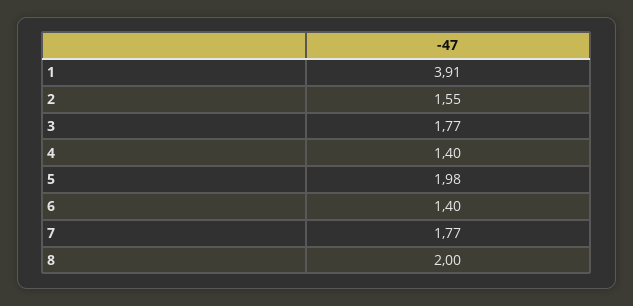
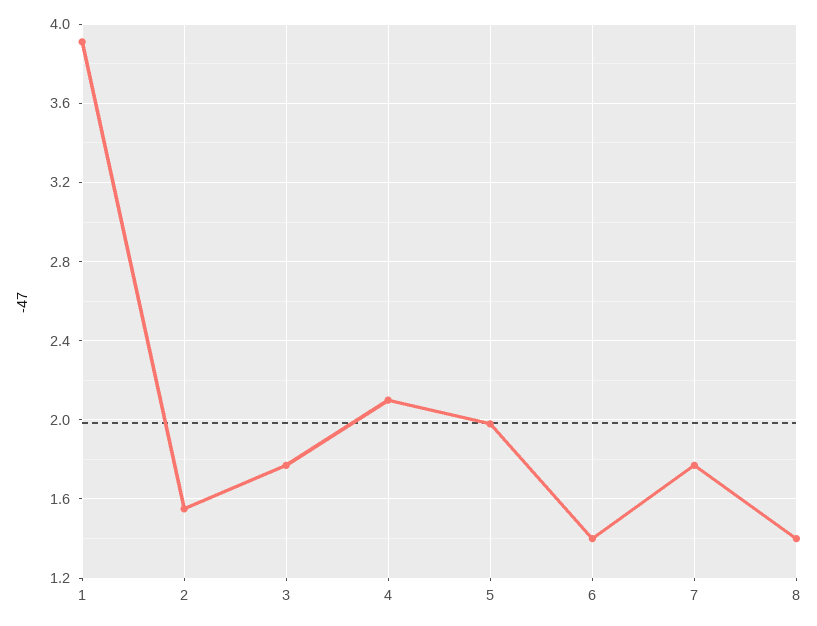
4: 1.4 -> 2.1
8: 2 -> 1.4

